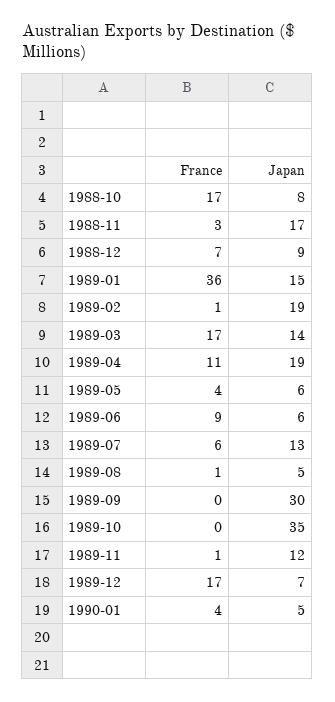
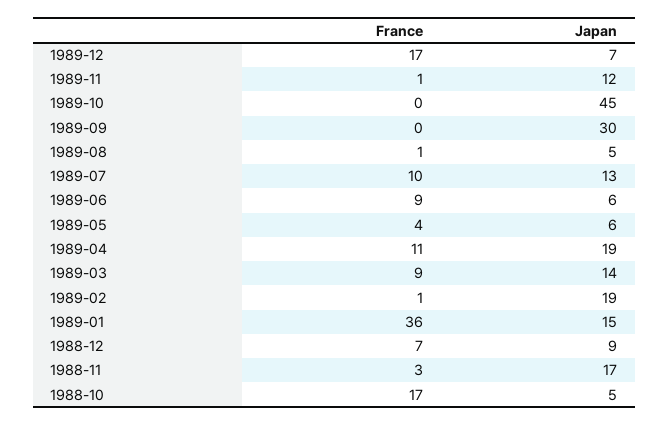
Japan, 1988-10: 8 -> 5
France, 1989-03: 17 -> 9
France, 1989-07: 6 -> 10
Japan, 1989-10: 35 -> 45
France, 1990-01: 4 -> none
Japan, 1990-01: 5 -> none

